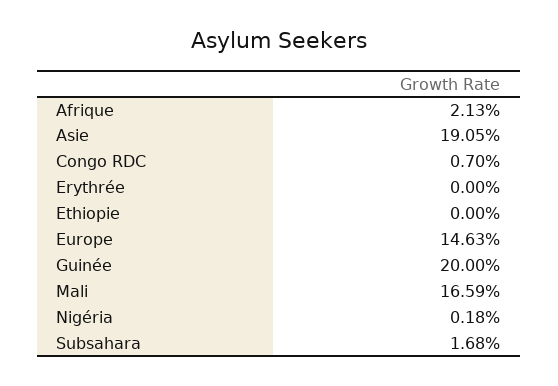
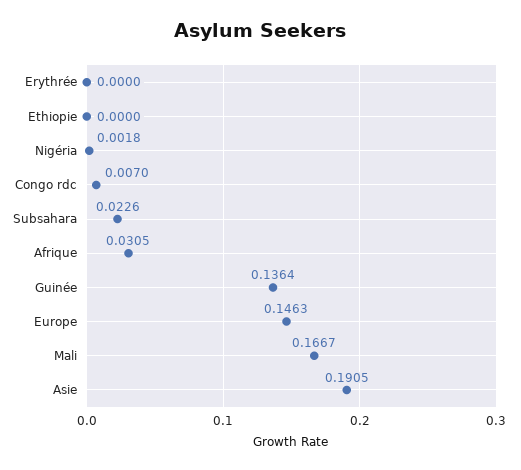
Afrique: 0.0213 -> 0.0305
Guinée: 0.2 -> 0.1364
Mali: 0.1659 -> 0.1667
Subsahara: 0.0168 -> 0.0226

